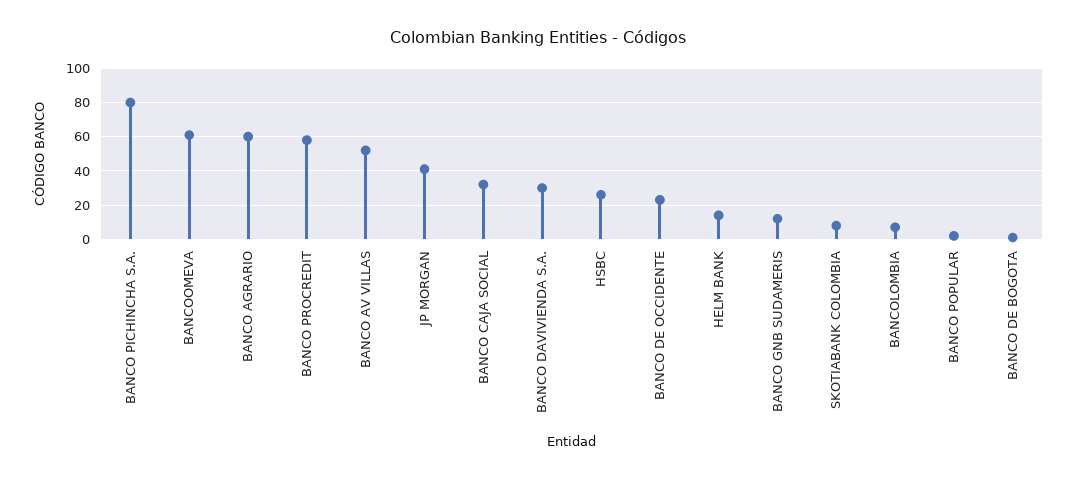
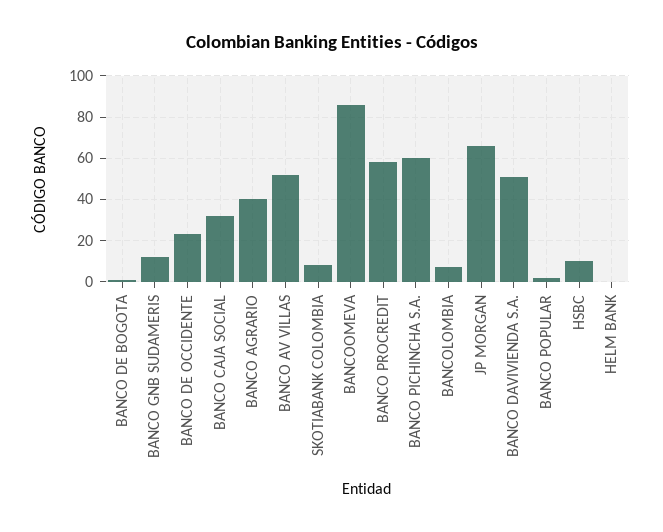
BANCO PICHINCHA S.A.: 80 -> 60
BANCOOMEVA: 60 -> 85
BANCO AGRARIO: 60 -> 40
JP MORGAN: 40 -> 65
BANCO DAVIVIENDA S.A.: 30 -> 50
HSBC: 25 -> 10
HELM BANK: 15 -> 0

